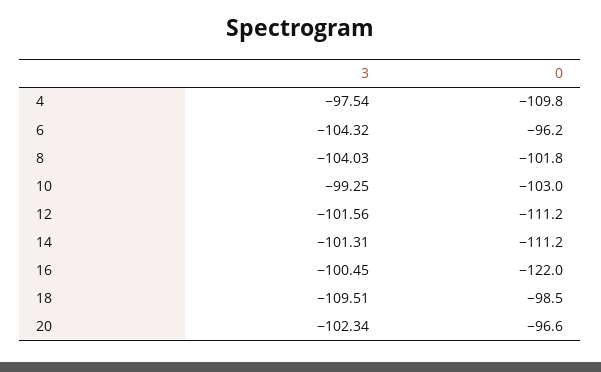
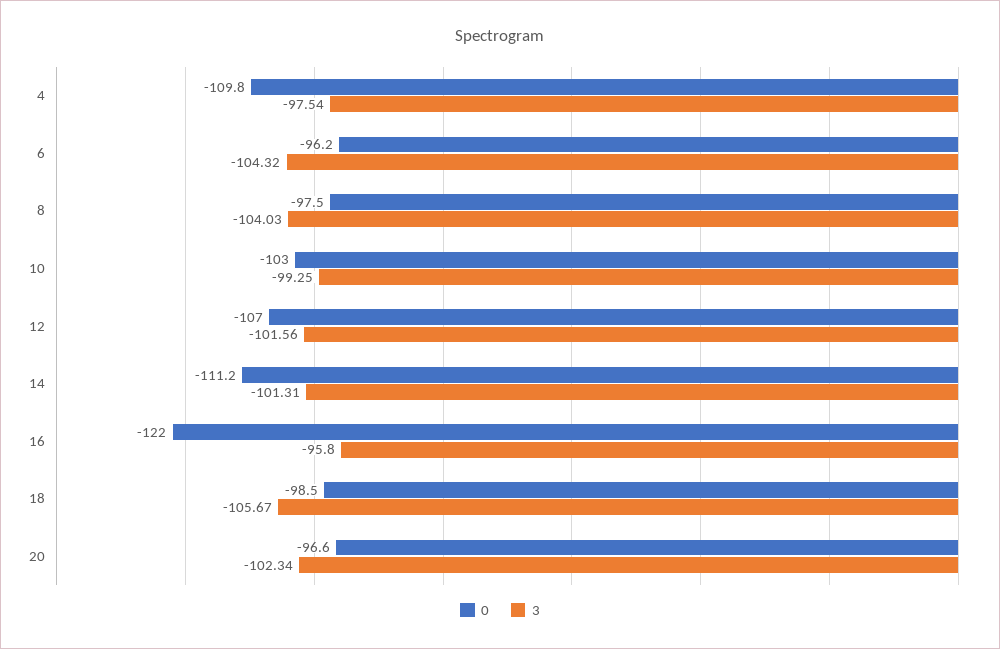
0, 8: -101.8 -> -97.5
0, 12: -111.2 -> -107
3, 16: -100.45 -> -95.8
3, 18: -109.51 -> -105.67

